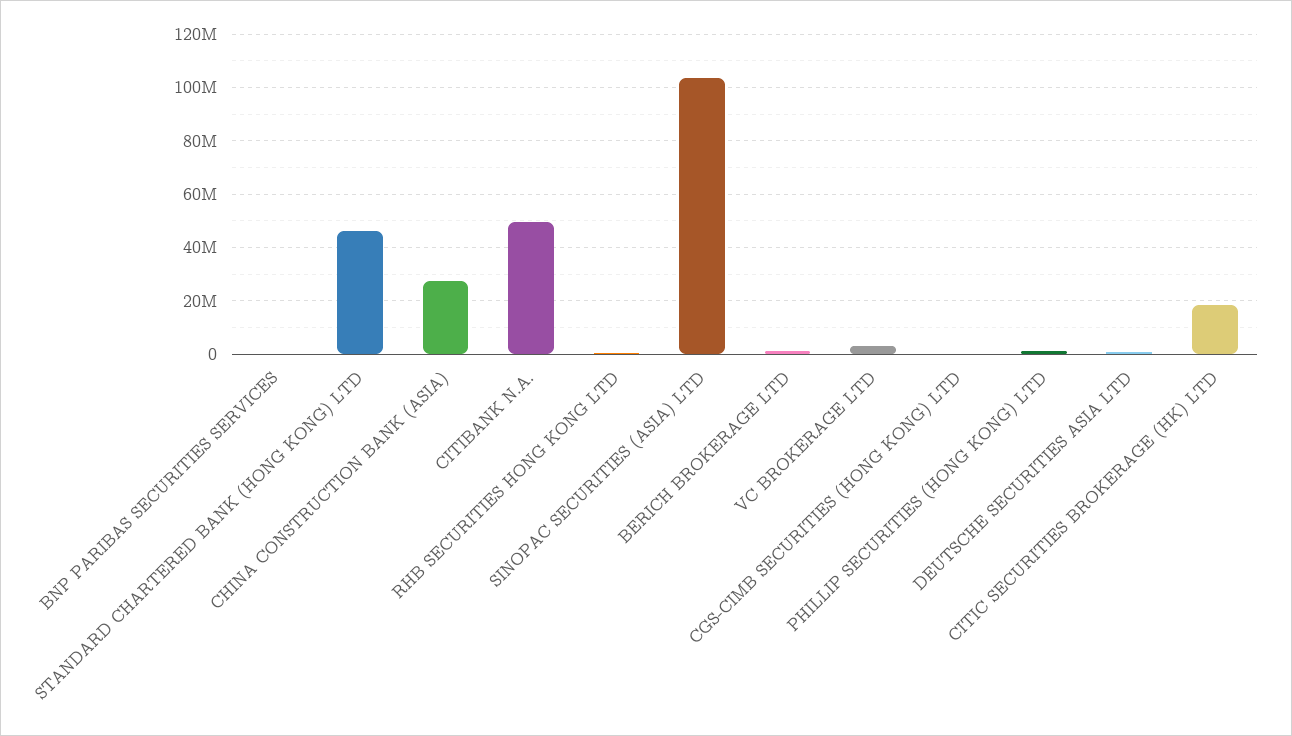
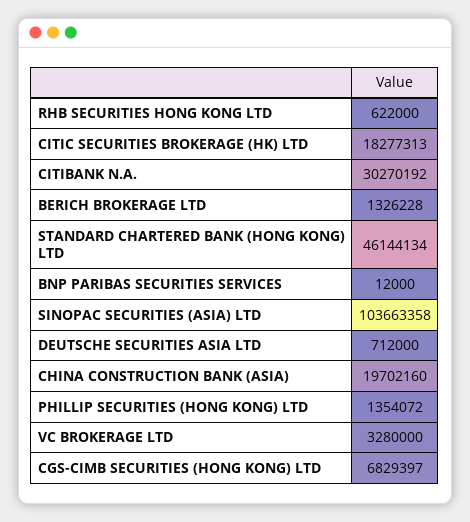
CHINA CONSTRUCTION BANK (ASIA): 27500000 -> 19702160
CITIBANK N.A.: 50000000 -> 30270192
CGS-CIMB SECURITIES (HONG KONG) LTD: 0 -> 6829397

